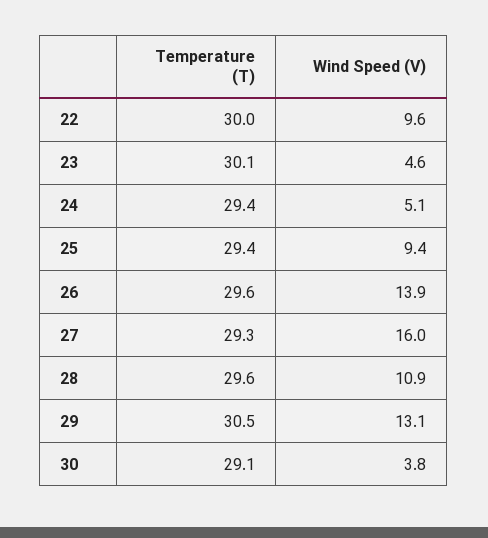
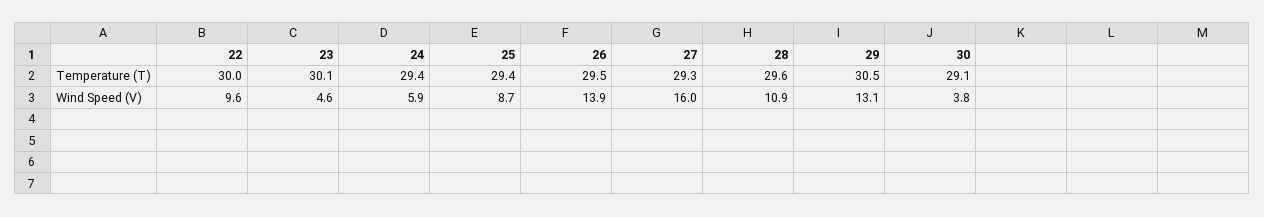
Wind Speed (V), 24: 5.1 -> 5.9
Wind Speed (V), 25: 9.4 -> 8.7
Temperature (T), 26: 29.6 -> 29.5

